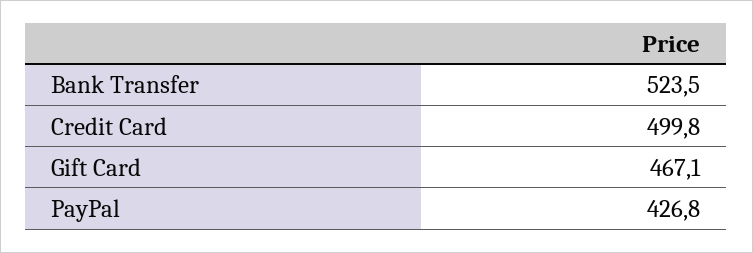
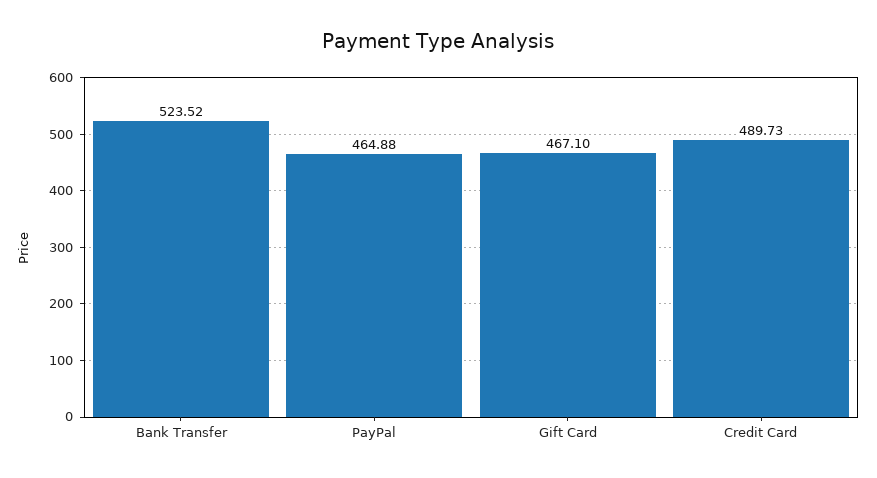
Credit Card: 499.8 -> 489.73
PayPal: 426.8 -> 464.88

